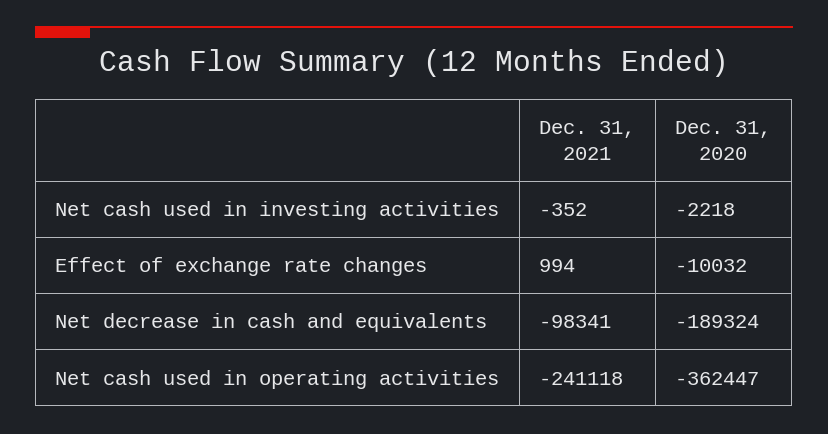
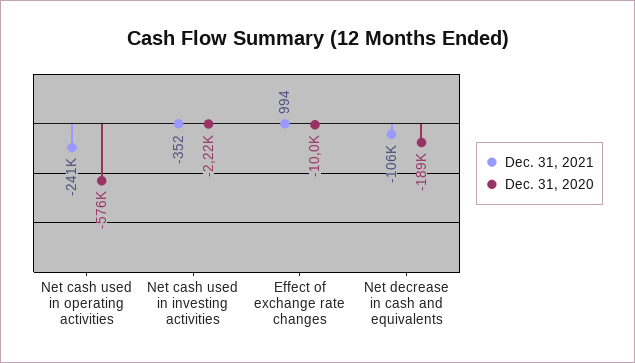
Dec. 31, 2021, Net decrease in cash and equivalents: -98341 -> -106000
Dec. 31, 2020, Net cash used in operating activities: -362447 -> -576000

